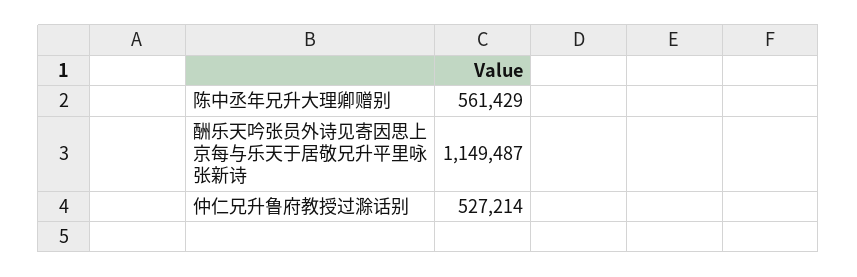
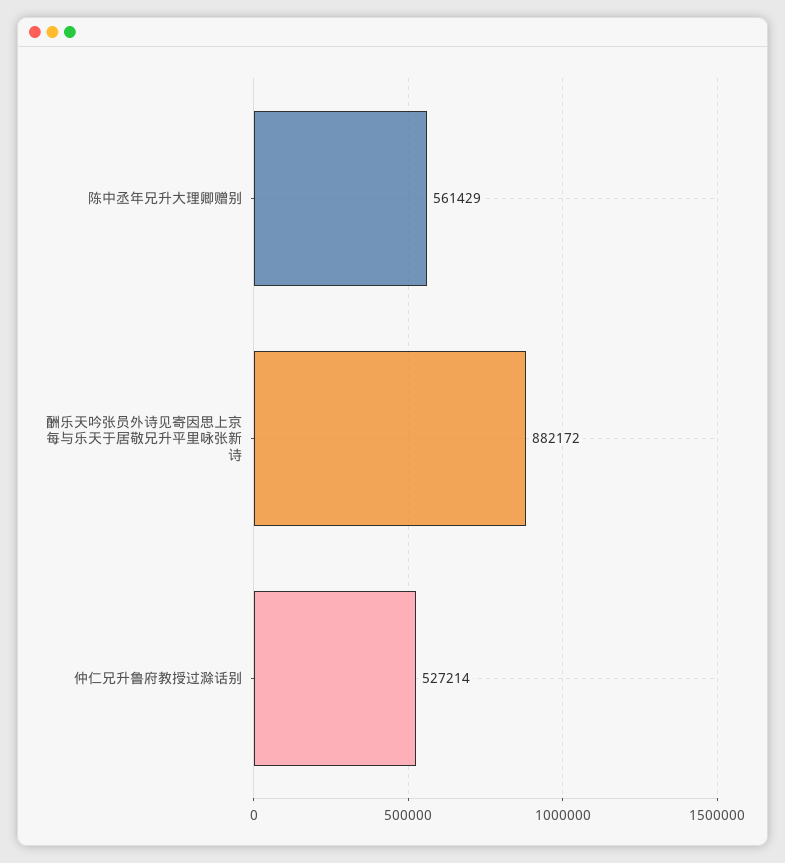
酬乐天吟张员外诗见寄因思上京每与乐天于居敬兄升平里咏张新诗: 1149487 -> 882172

